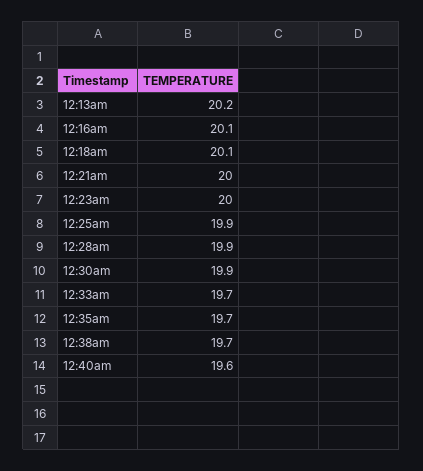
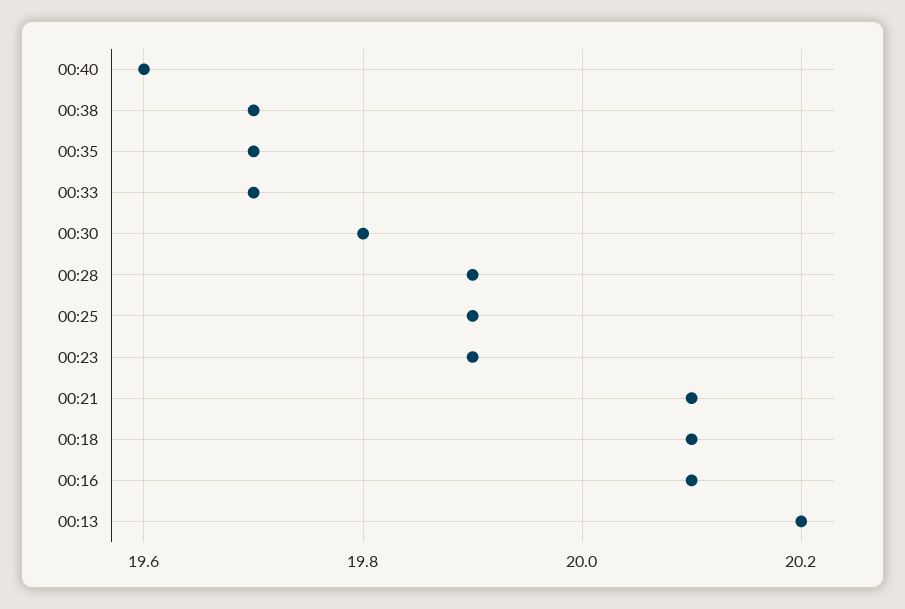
12:21am: 20 -> 20.1
12:23am: 20 -> 19.9
12:30am: 19.9 -> 19.8

